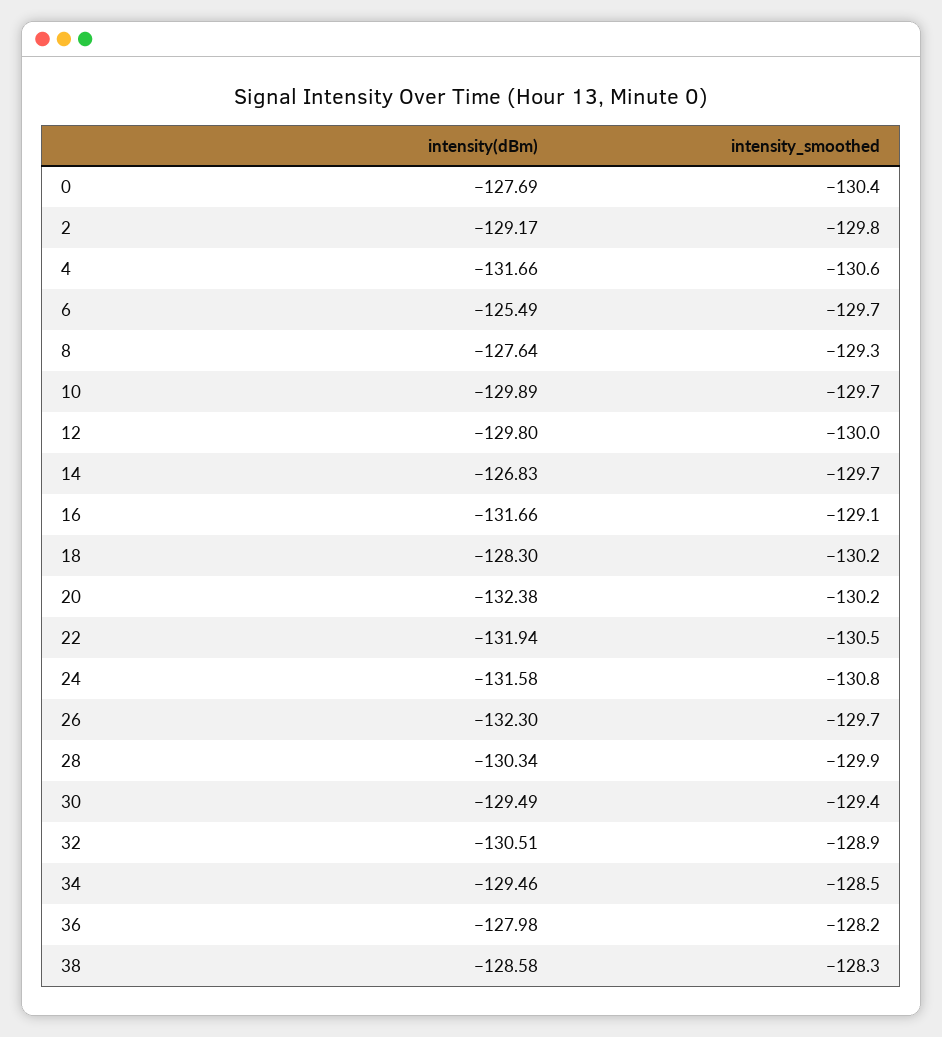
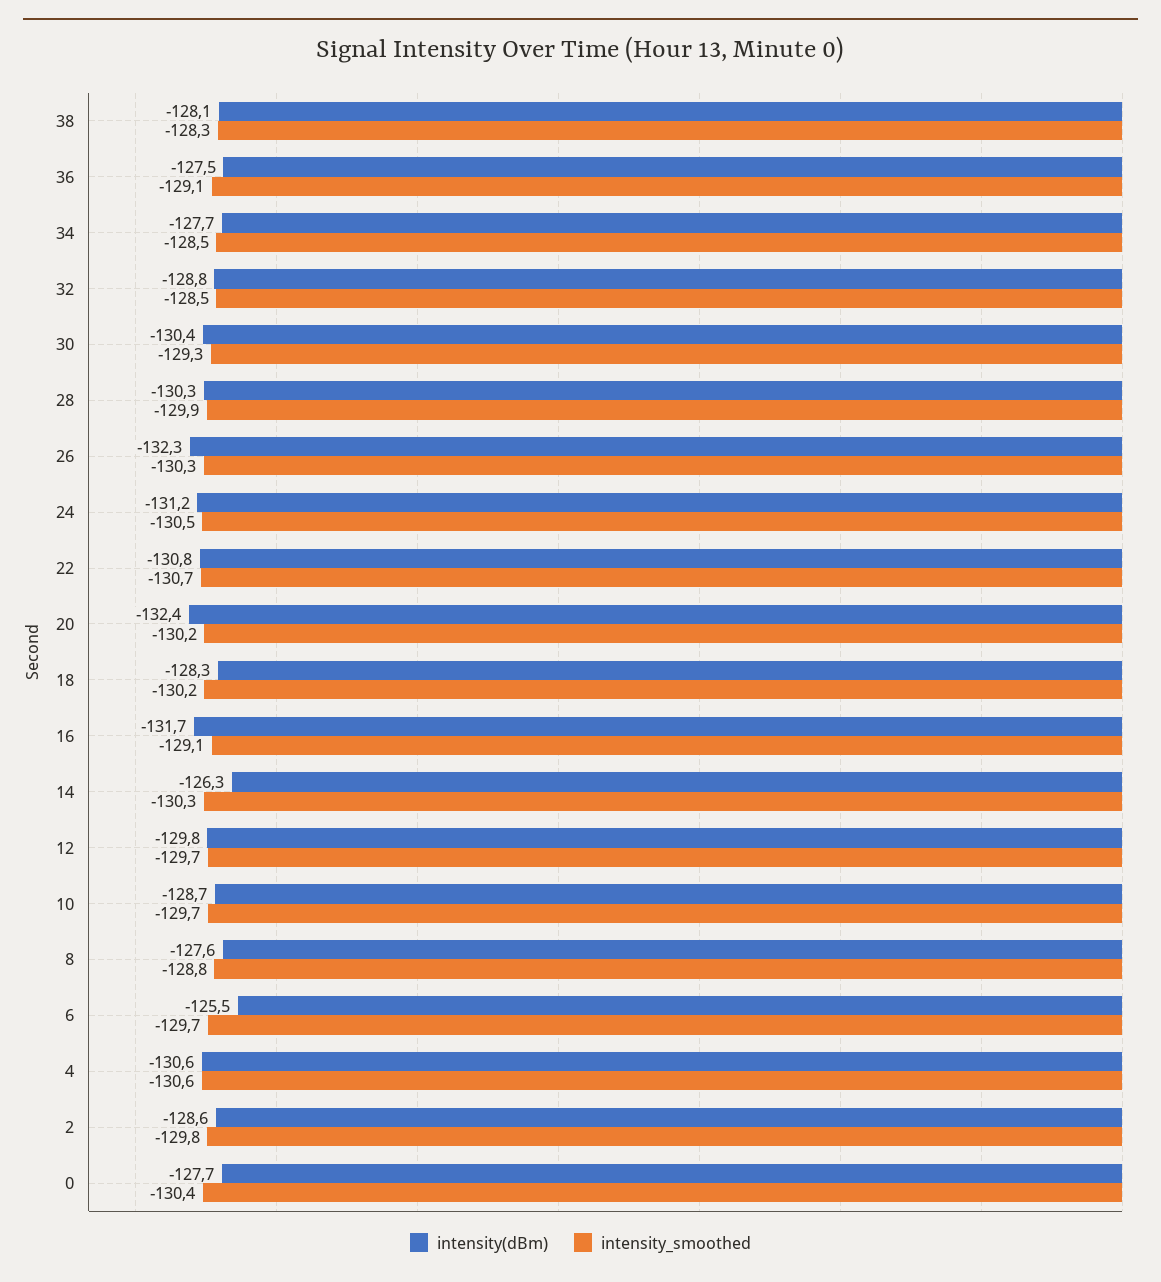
intensity(dBm), 2: -129.17 -> -128.6
intensity(dBm), 4: -131.66 -> -130.6
intensity_smoothed, 8: -129.3 -> -128.8
intensity(dBm), 10: -129.89 -> -128.7
intensity_smoothed, 12: -130 -> -129.7
intensity(dBm), 14: -126.83 -> -126.3
intensity_smoothed, 14: -129.7 -> -130.3
intensity(dBm), 22: -131.94 -> -130.8
intensity_smoothed, 22: -130.5 -> -130.7
intensity(dBm), 24: -131.58 -> -131.2
intensity_smoothed, 24: -130.8 -> -130.5
intensity_smoothed, 26: -129.7 -> -130.3
intensity(dBm), 30: -129.49 -> -130.4
intensity_smoothed, 30: -129.4 -> -129.3
intensity(dBm), 32: -130.51 -> -128.8
intensity_smoothed, 32: -128.9 -> -128.5
intensity(dBm), 34: -129.46 -> -127.7
intensity(dBm), 36: -127.98 -> -127.5
intensity_smoothed, 36: -128.2 -> -129.1
intensity(dBm), 38: -128.58 -> -128.1

